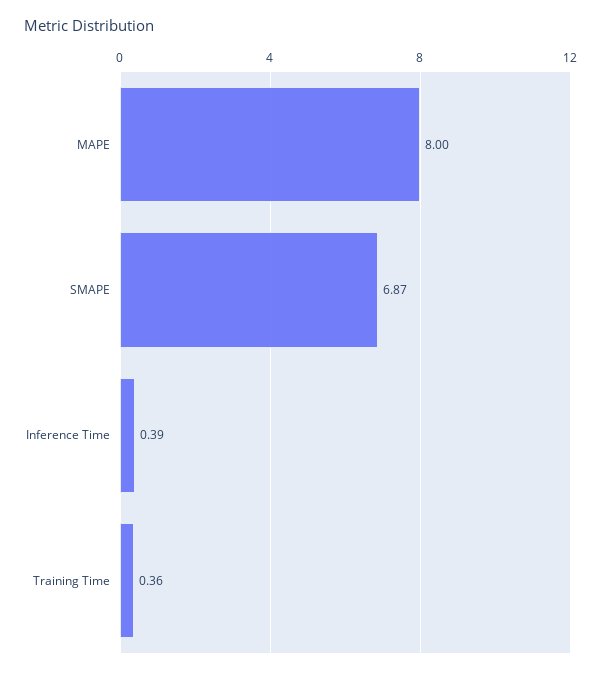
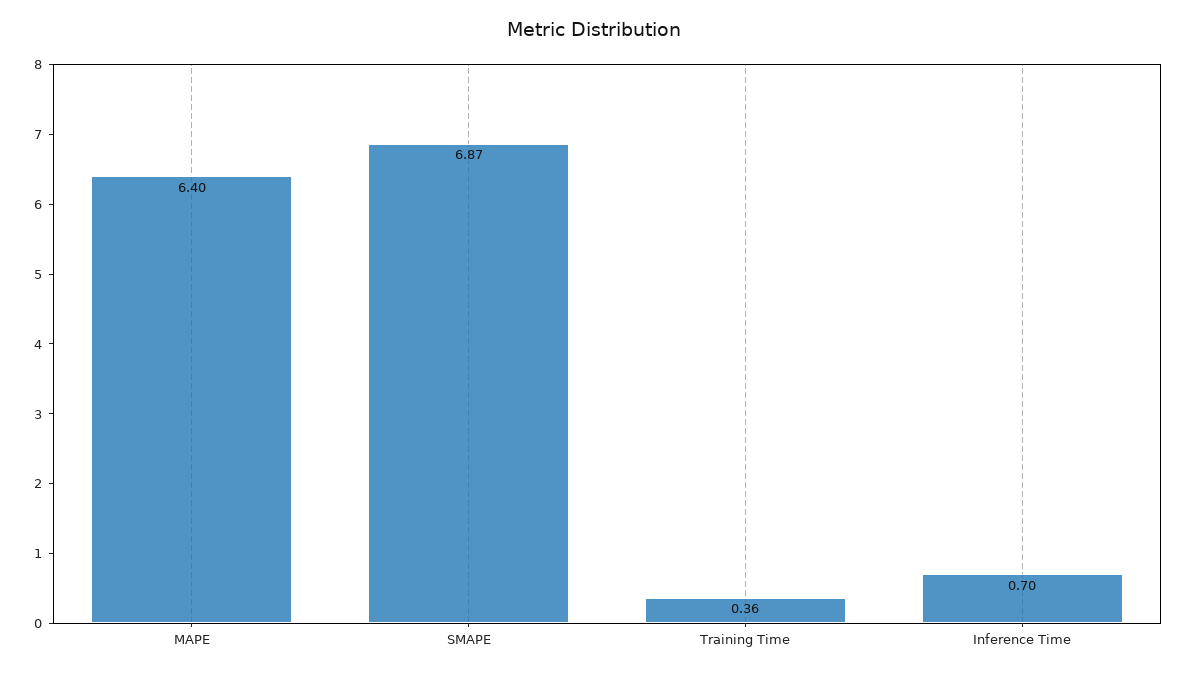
MAPE: 8 -> 6.4
Inference Time: 0.39 -> 0.7

